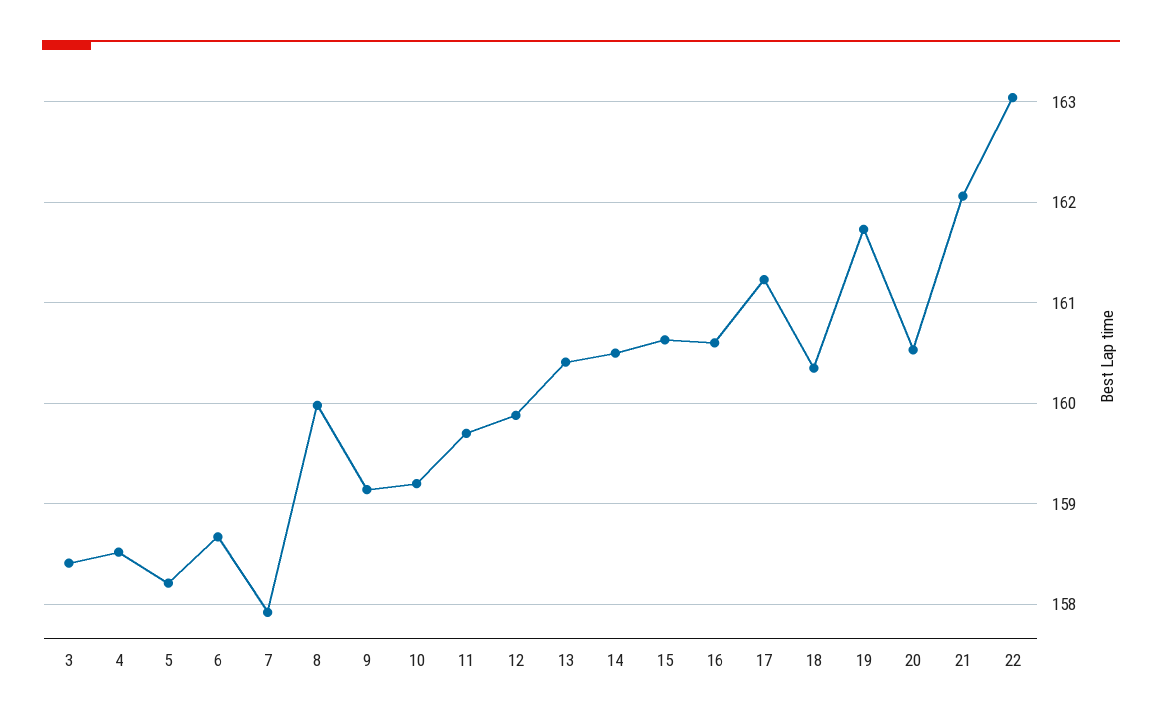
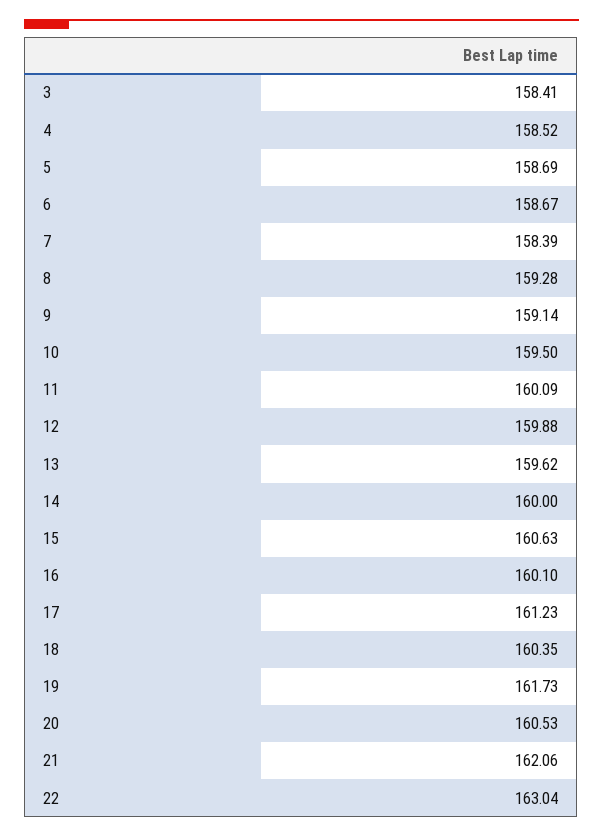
5: 158.2 -> 158.69
7: 157.9 -> 158.39
8: 160 -> 159.28
10: 159.2 -> 159.5
11: 159.7 -> 160.09
13: 160.4 -> 159.62
14: 160.5 -> 160
16: 160.6 -> 160.1

